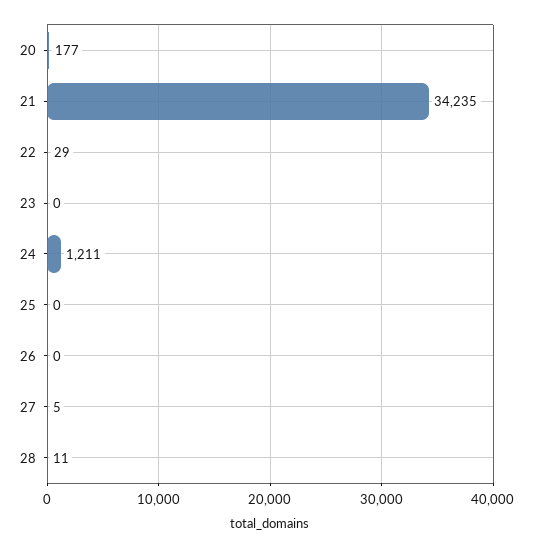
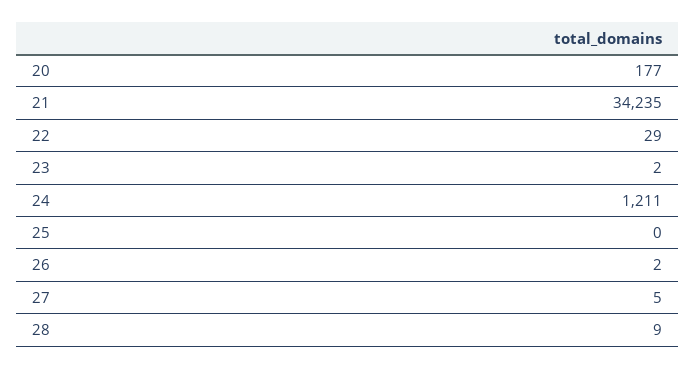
23: 0 -> 2
26: 0 -> 2
28: 11 -> 9

